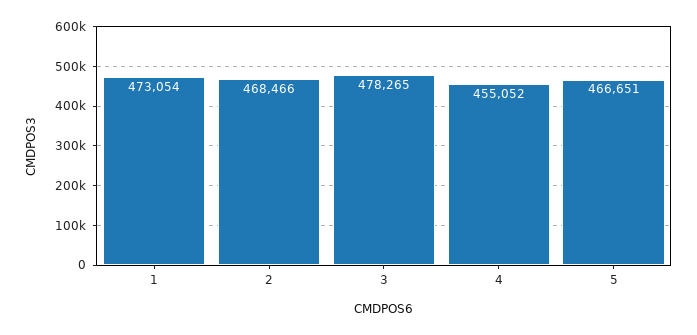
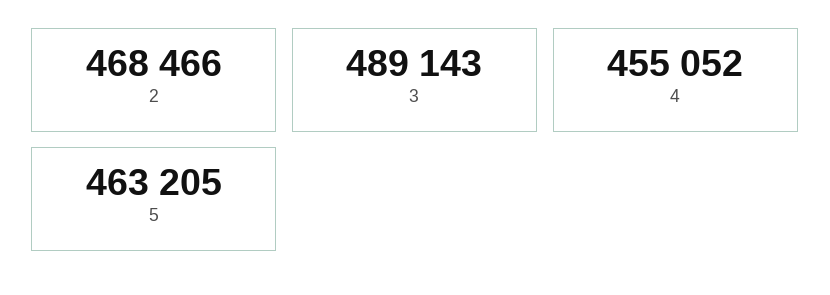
1: 473054 -> none
3: 478265 -> 489143
5: 466651 -> 463205

